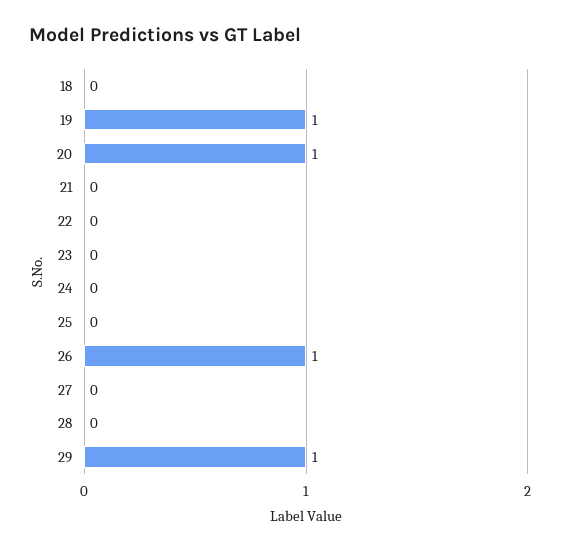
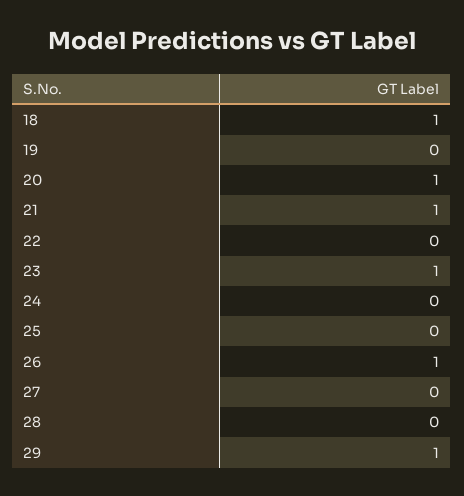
18: 0 -> 1
19: 1 -> 0
21: 0 -> 1
23: 0 -> 1

